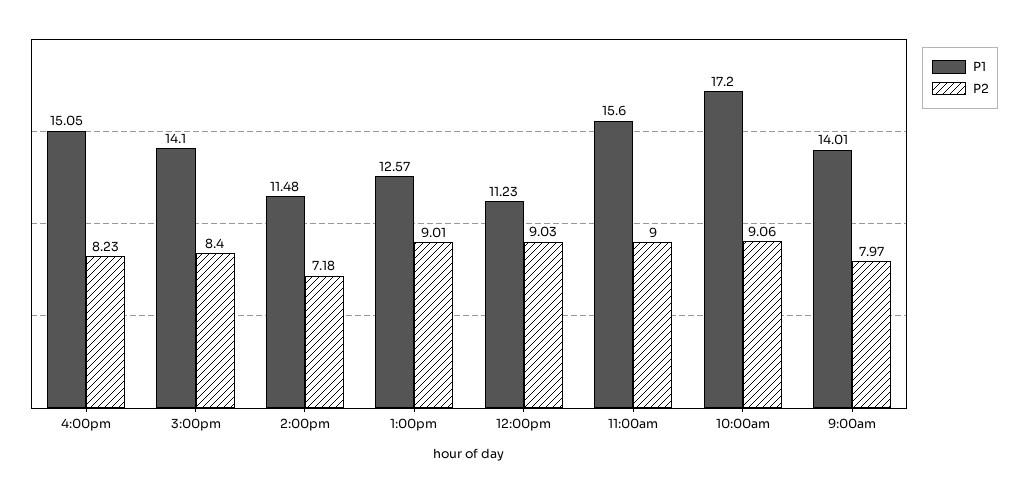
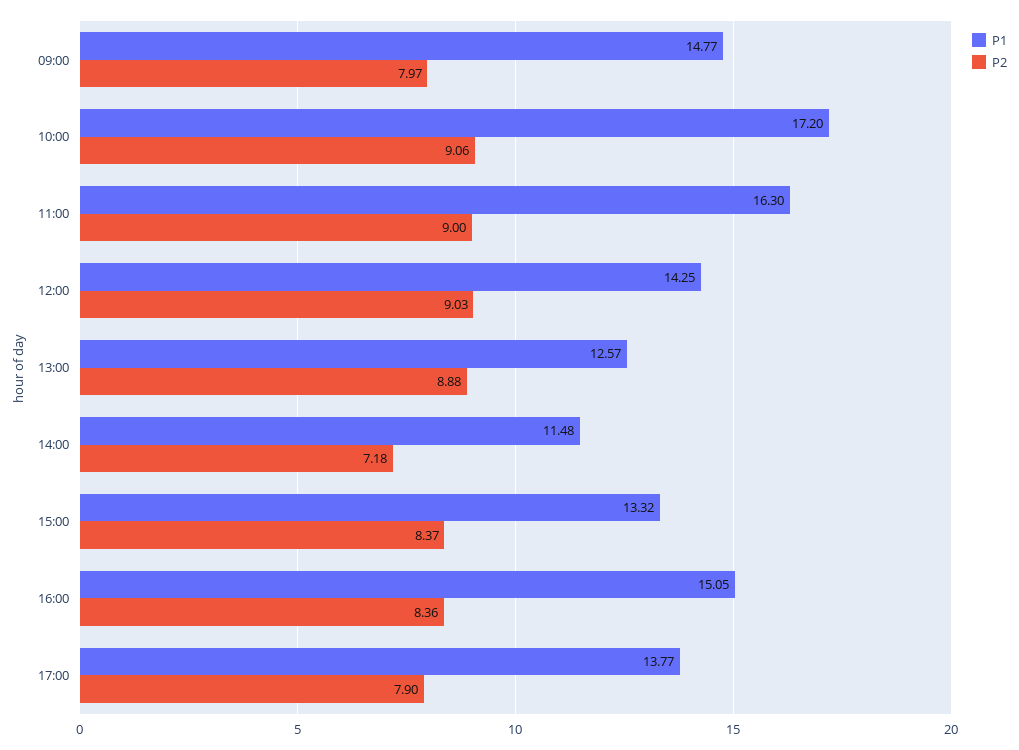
P2, 4:00pm: 8.23 -> 8.36
P1, 3:00pm: 14.1 -> 13.32
P2, 3:00pm: 8.4 -> 8.37
P2, 1:00pm: 9.01 -> 8.88
P1, 12:00pm: 11.23 -> 14.25
P1, 11:00am: 15.6 -> 16.3
P1, 9:00am: 14.01 -> 14.77
P1, 17:00: none -> 13.77
P2, 17:00: none -> 7.9

